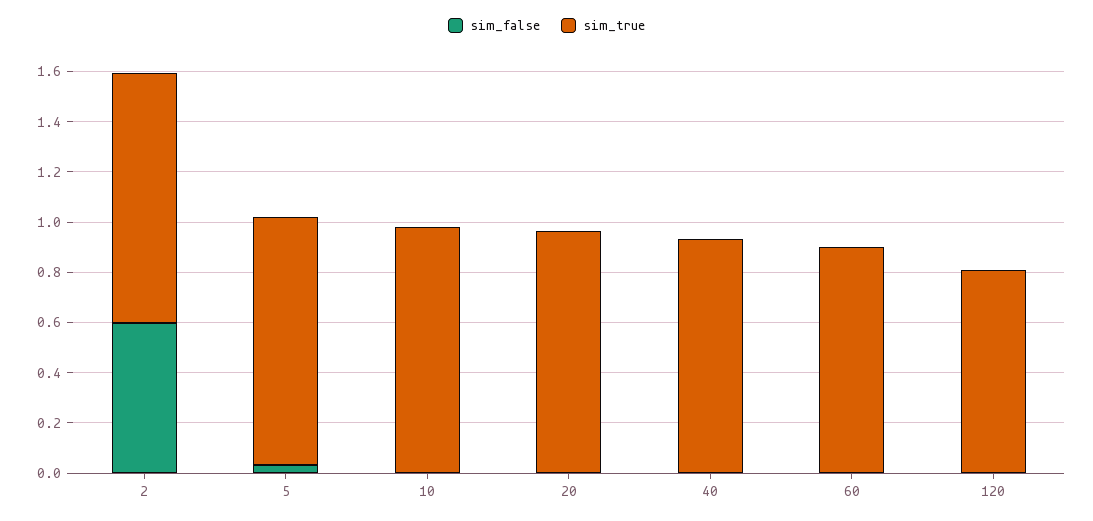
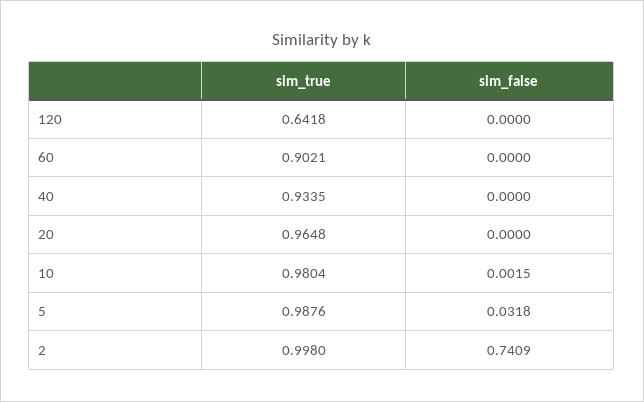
sim_false, 2: 0.6 -> 0.7409
sim_true, 120: 0.8 -> 0.6418

